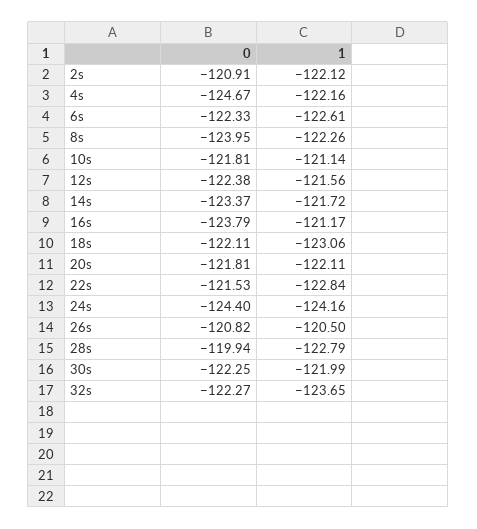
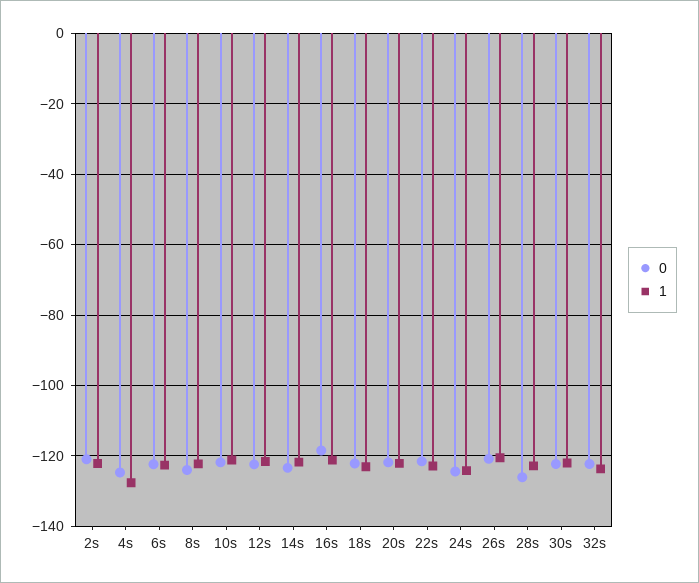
1, 4s: -122.16 -> -128
0, 16s: -123.79 -> -118
0, 28s: -119.94 -> -126

